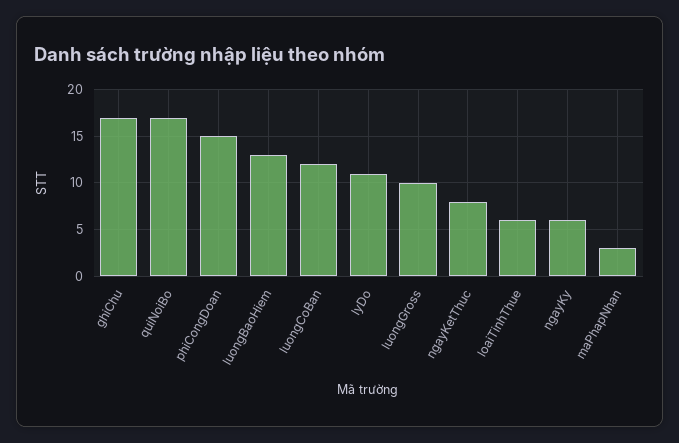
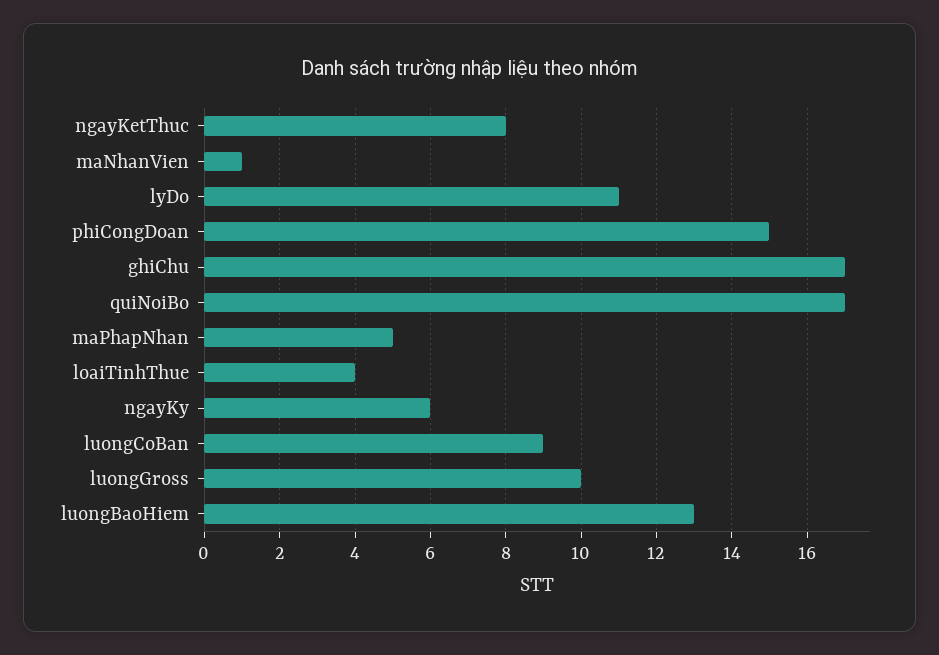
luongCoBan: 12 -> 9
loaiTinhThue: 6 -> 4
maPhapNhan: 3 -> 5
maNhanVien: none -> 1

